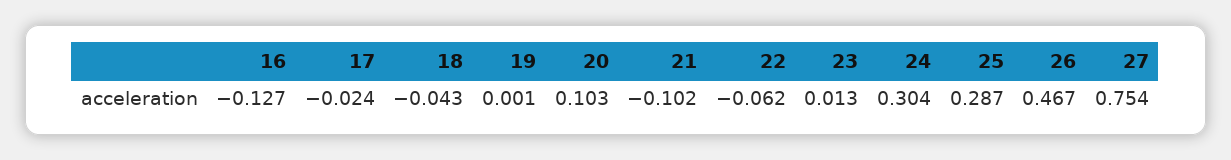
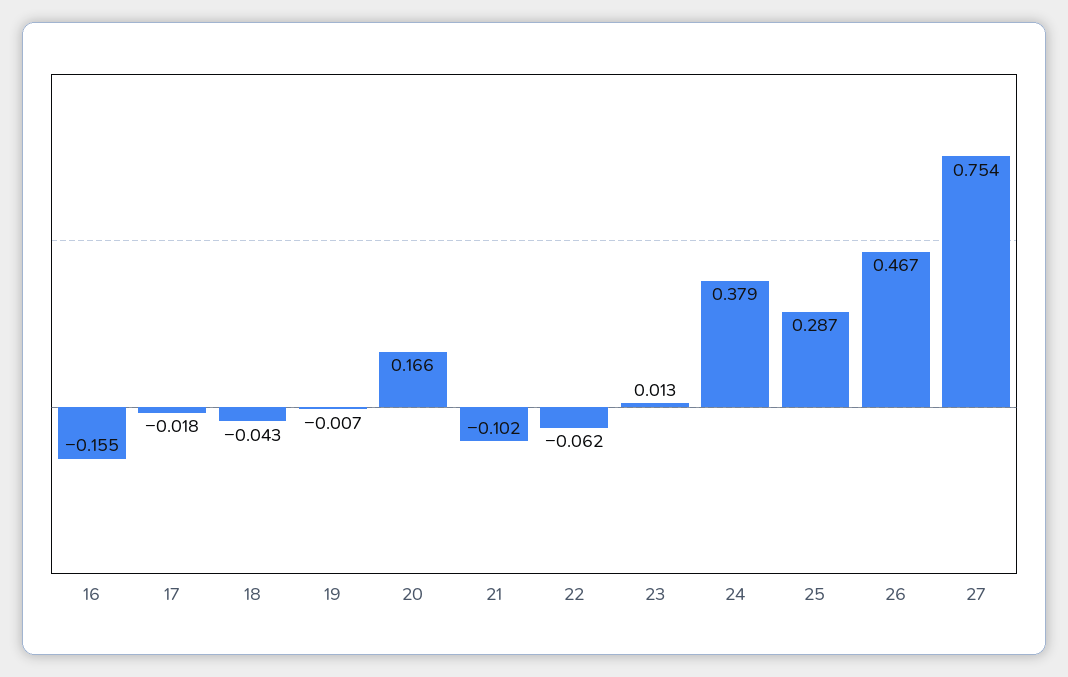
16: -0.127 -> -0.155
17: -0.024 -> -0.018
19: 0.001 -> -0.007
20: 0.103 -> 0.166
24: 0.304 -> 0.379

